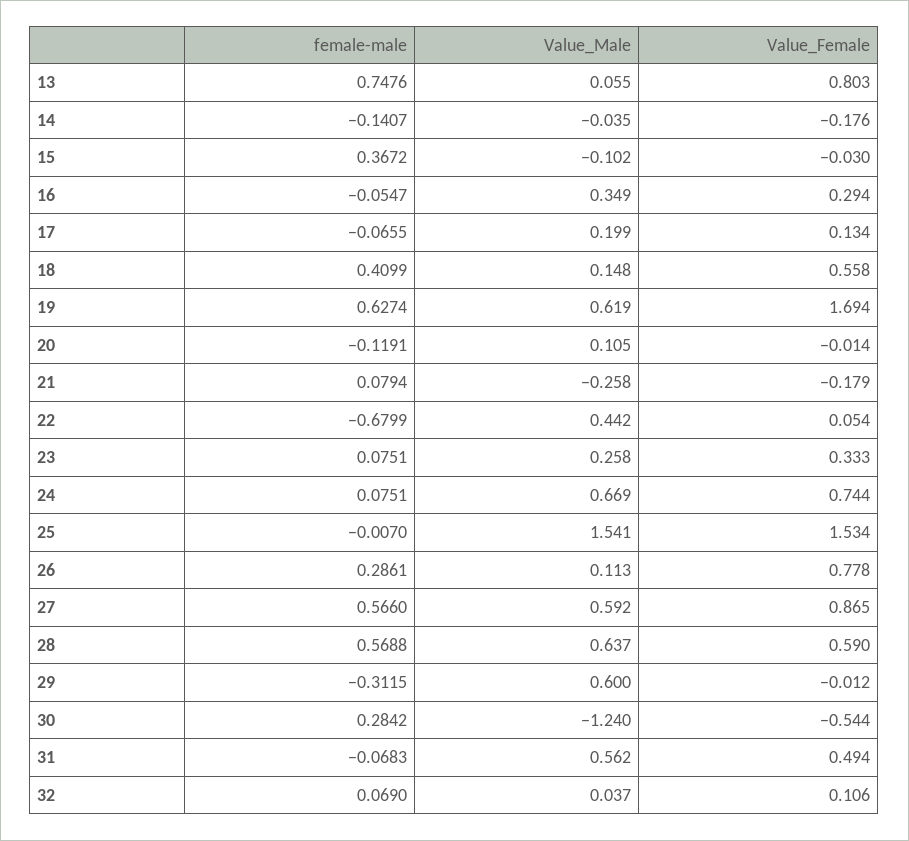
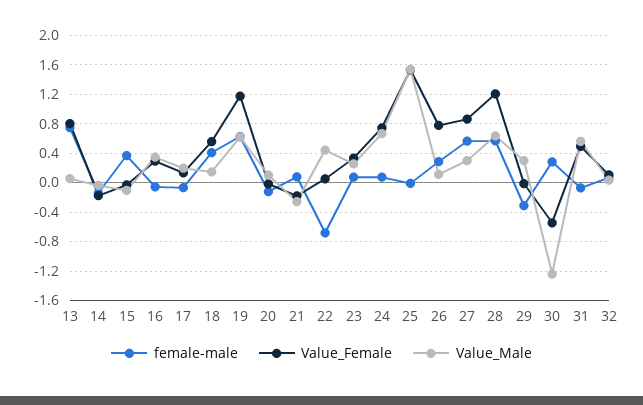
Value_Female, 19: 1.694 -> 1.2
Value_Male, 27: 0.592 -> 0.3
Value_Female, 28: 0.59 -> 1.2
Value_Male, 29: 0.6 -> 0.3

